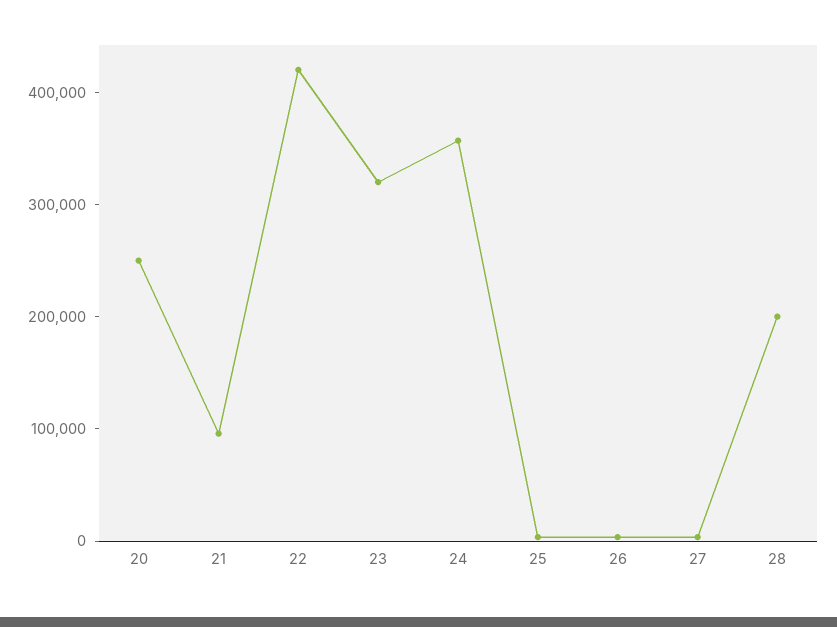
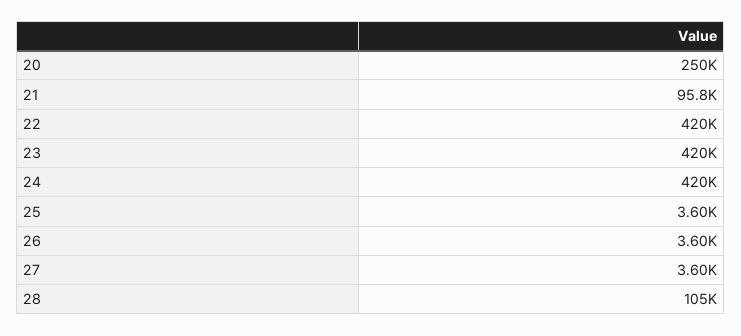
23: 320000 -> 420000
24: 360000 -> 420000
28: 200000 -> 105000

